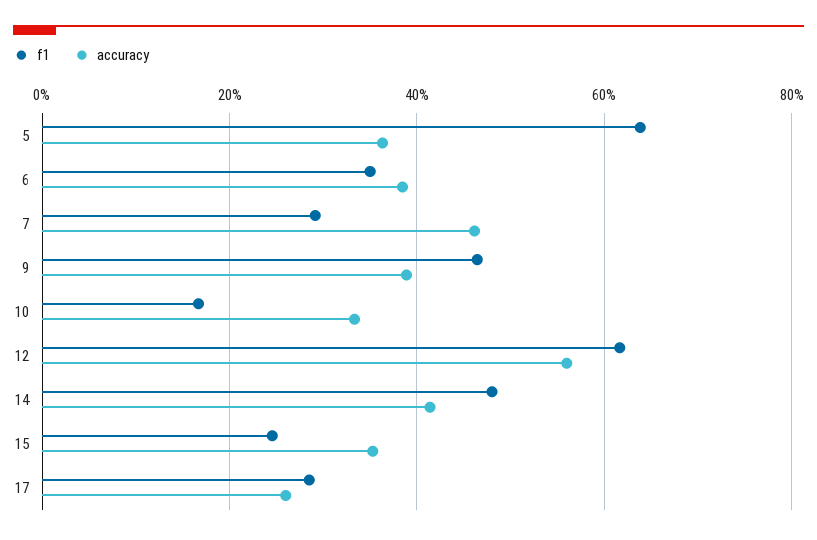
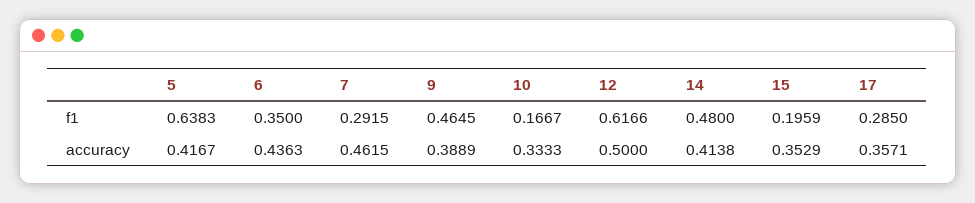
accuracy, 5: 0.36 -> 0.4167
accuracy, 6: 0.38 -> 0.4363
accuracy, 12: 0.56 -> 0.5
f1, 15: 0.24 -> 0.1959
accuracy, 17: 0.26 -> 0.3571

